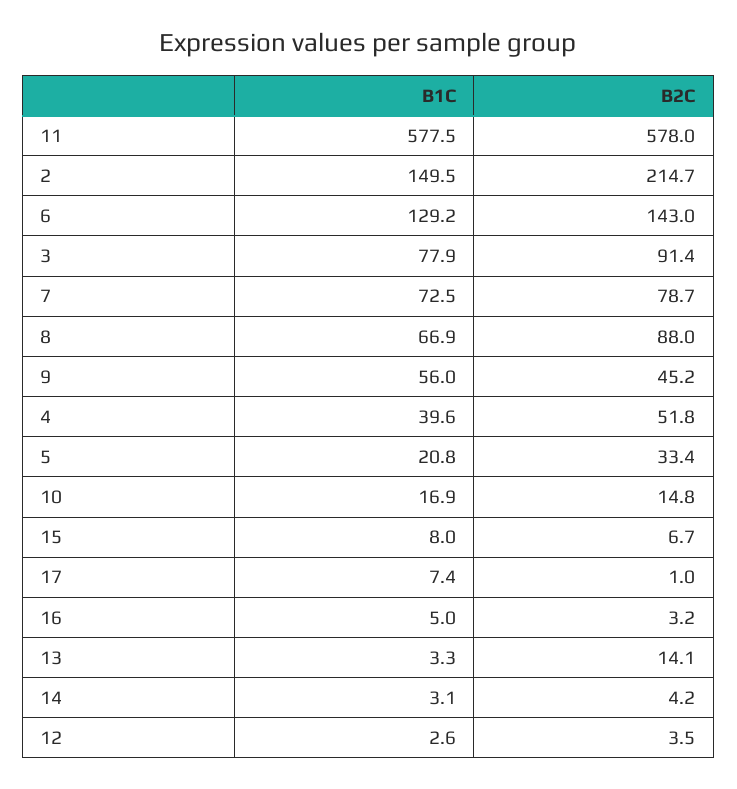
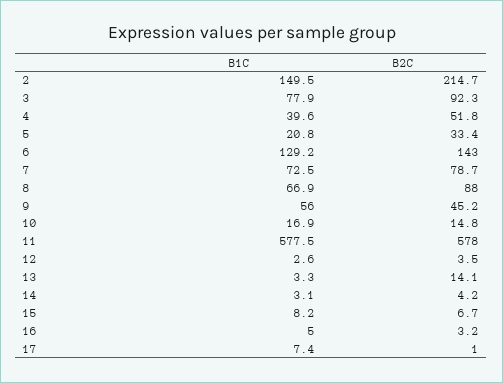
B2C, 3: 91.4 -> 92.3
B1C, 15: 8 -> 8.2

